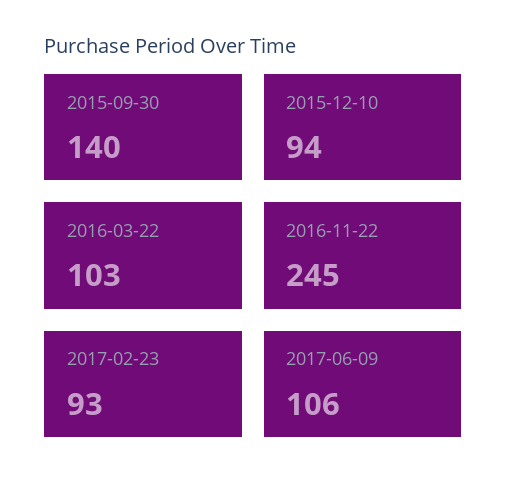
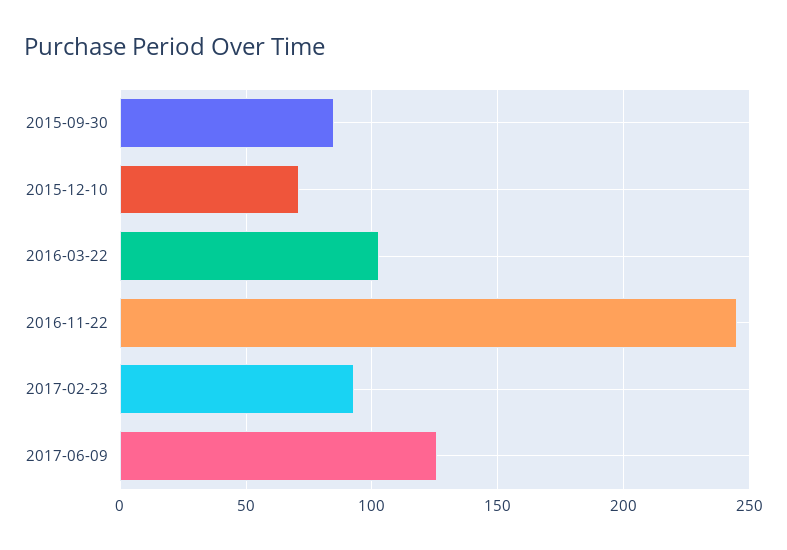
2015-09-30: 140 -> 85
2015-12-10: 94 -> 70
2017-06-09: 106 -> 125

